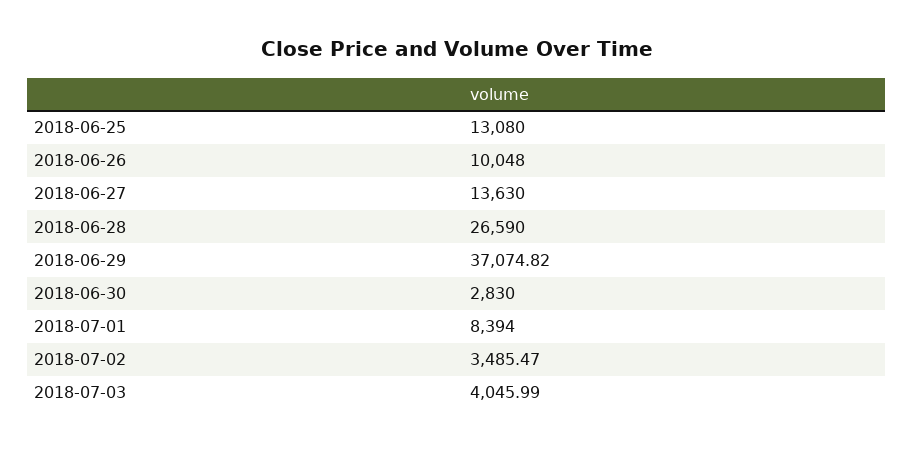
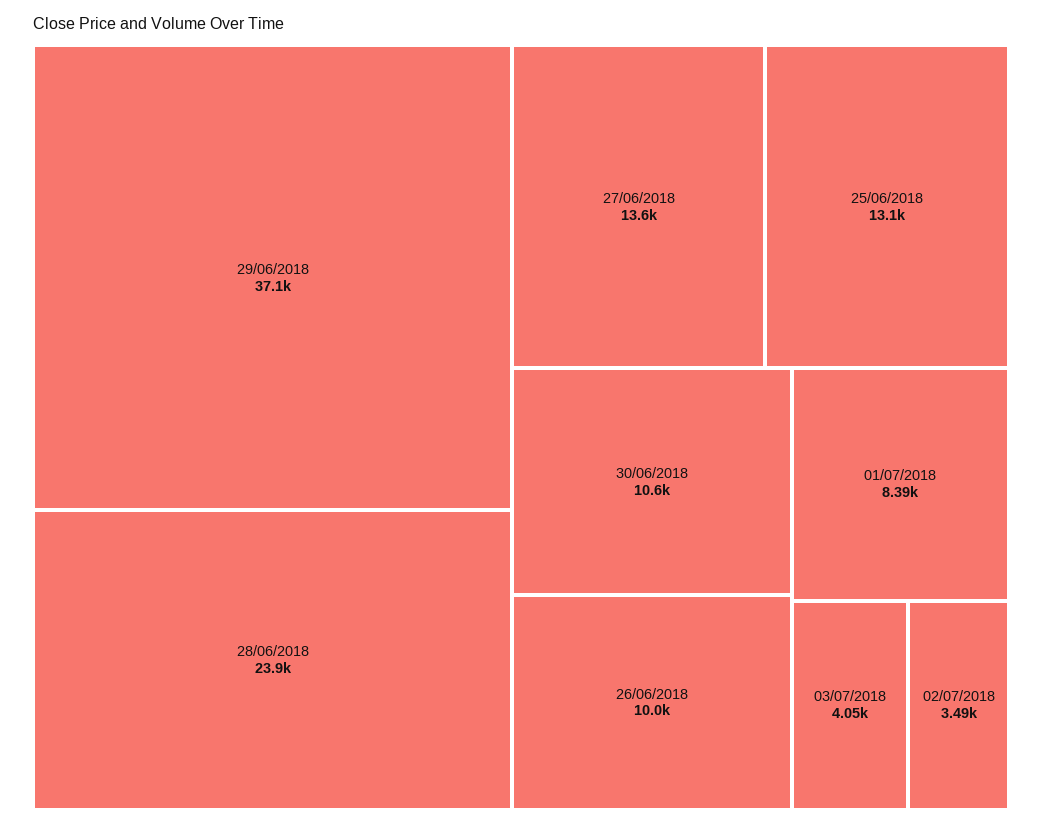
2018-06-28: 26590 -> 23900
2018-06-30: 2830 -> 10600

